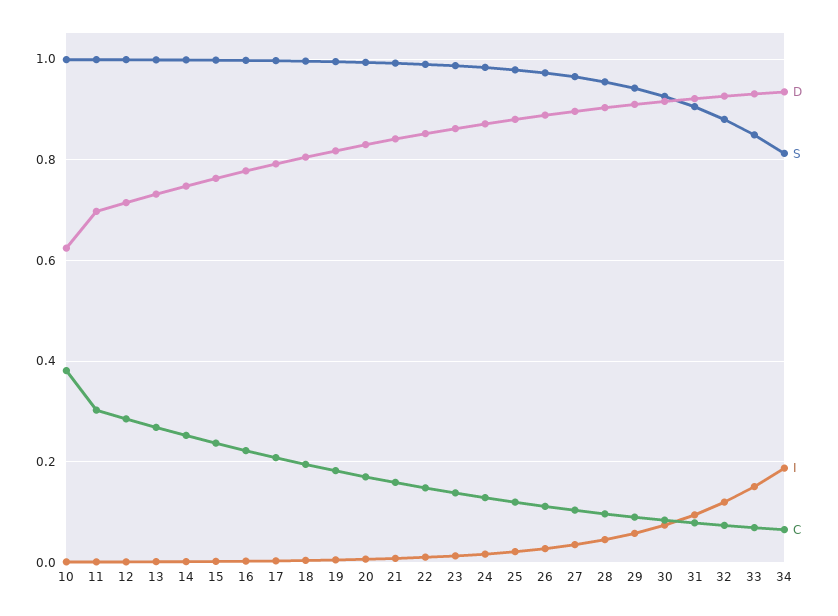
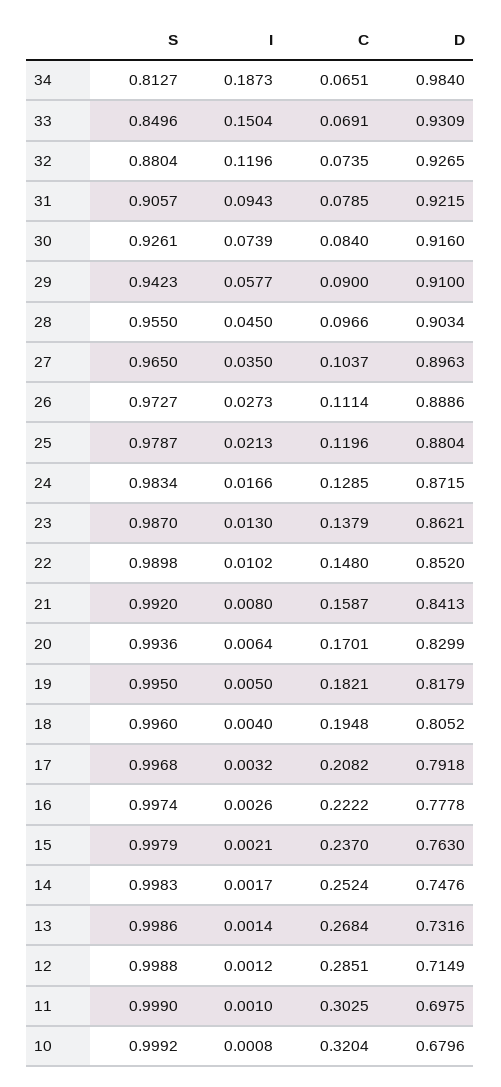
D, 10: 0.62 -> 0.6796
C, 10: 0.38 -> 0.3204
D, 34: 0.94 -> 0.984

